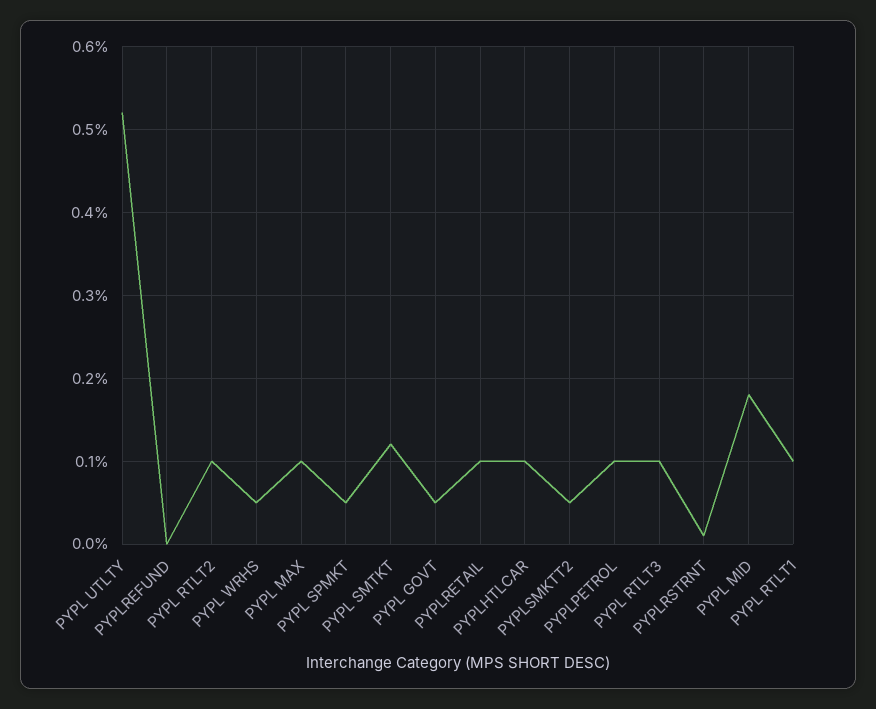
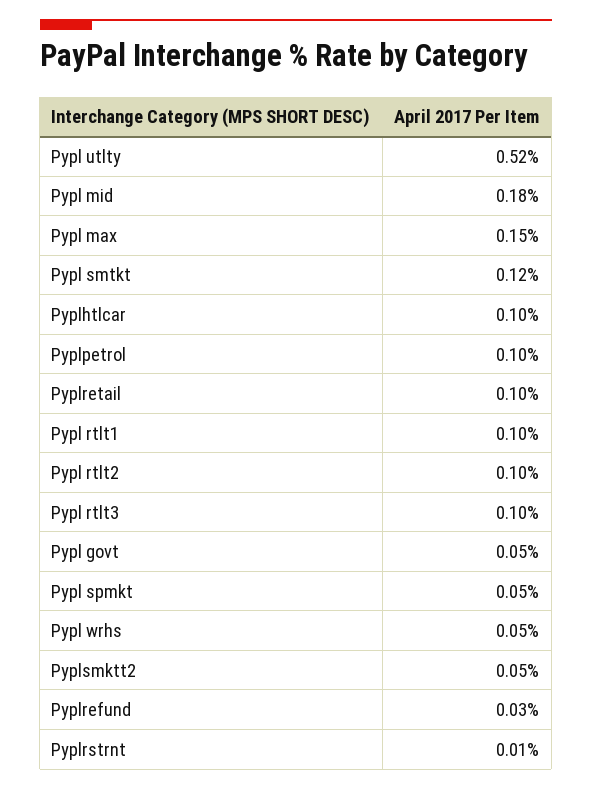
PYPLREFUND: 0 -> 0.03
PYPL MAX: 0.1 -> 0.15

